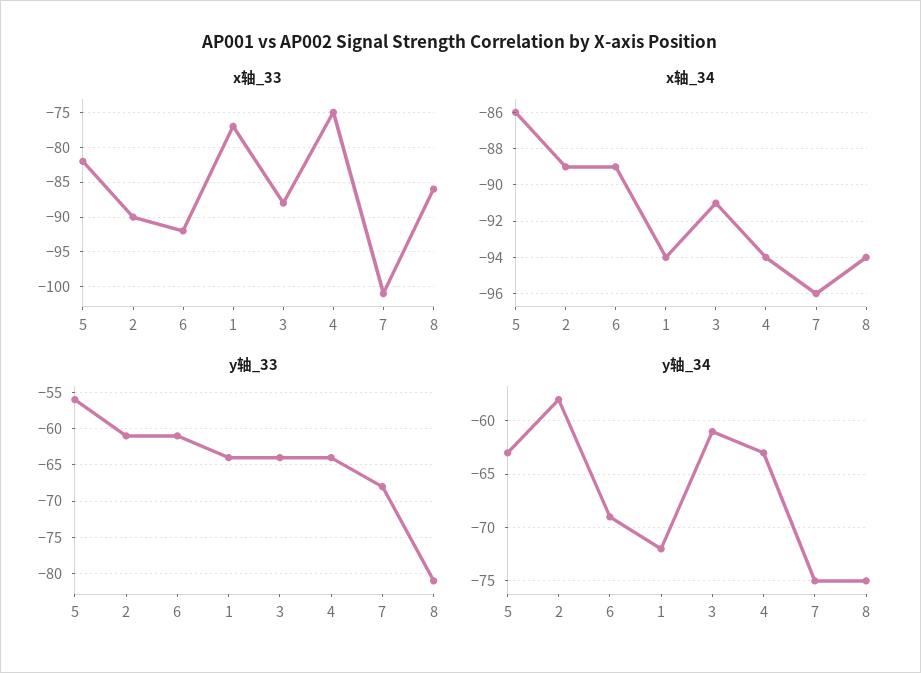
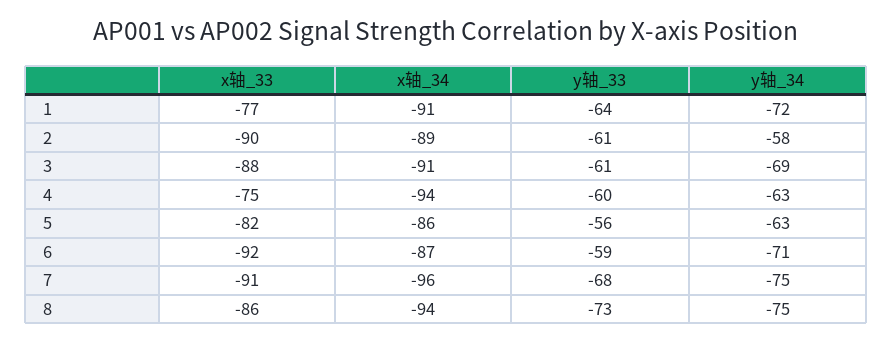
x轴_33, 7: -101 -> -91
x轴_34, 6: -89 -> -87
x轴_34, 1: -94 -> -91
y轴_33, 6: -61 -> -59
y轴_33, 3: -64 -> -61
y轴_33, 4: -64 -> -60
y轴_33, 8: -81 -> -73
y轴_34, 6: -69 -> -71
y轴_34, 3: -61 -> -69

